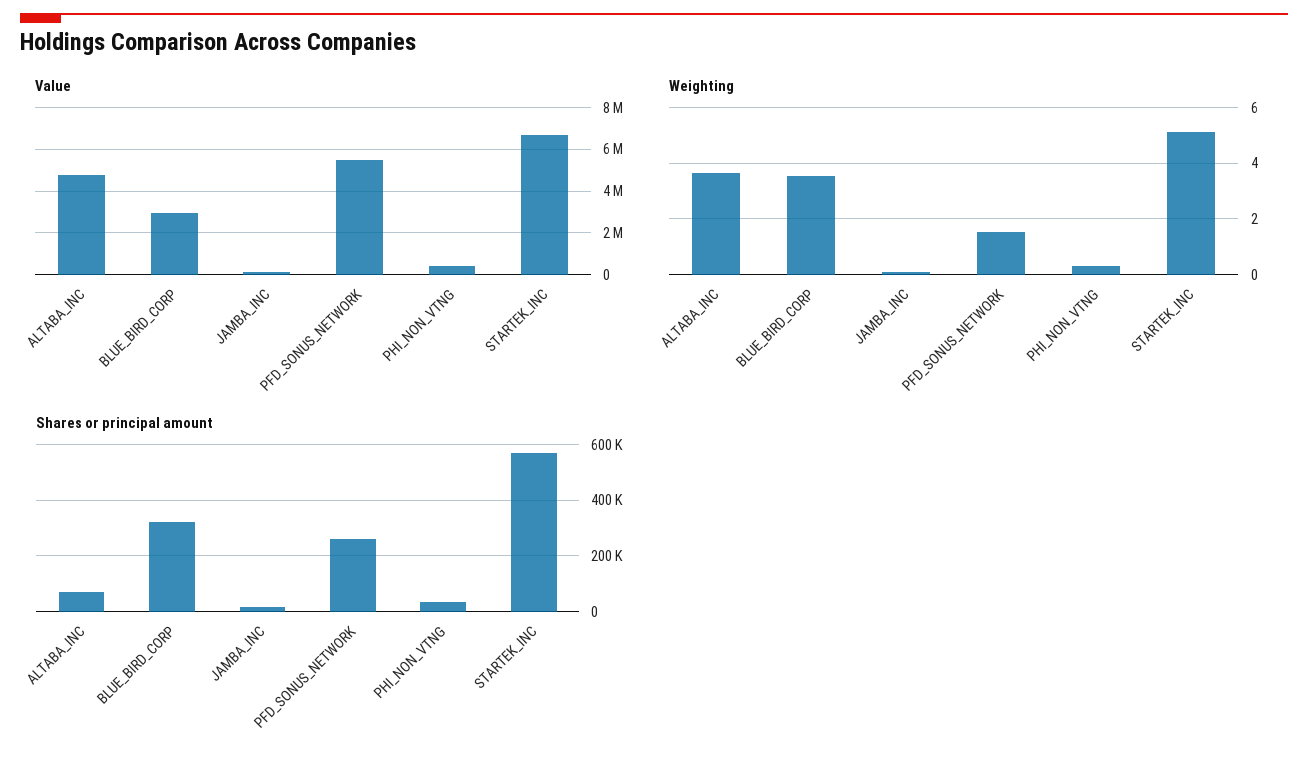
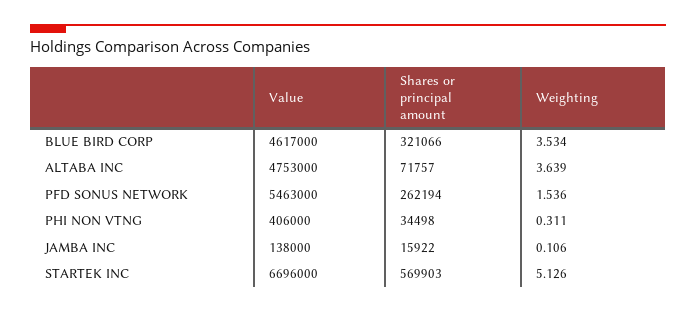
Value, BLUE_BIRD_CORP: 3000000 -> 4617000

